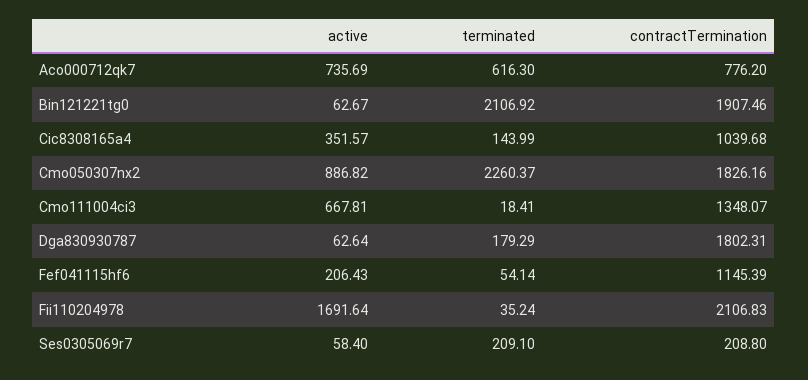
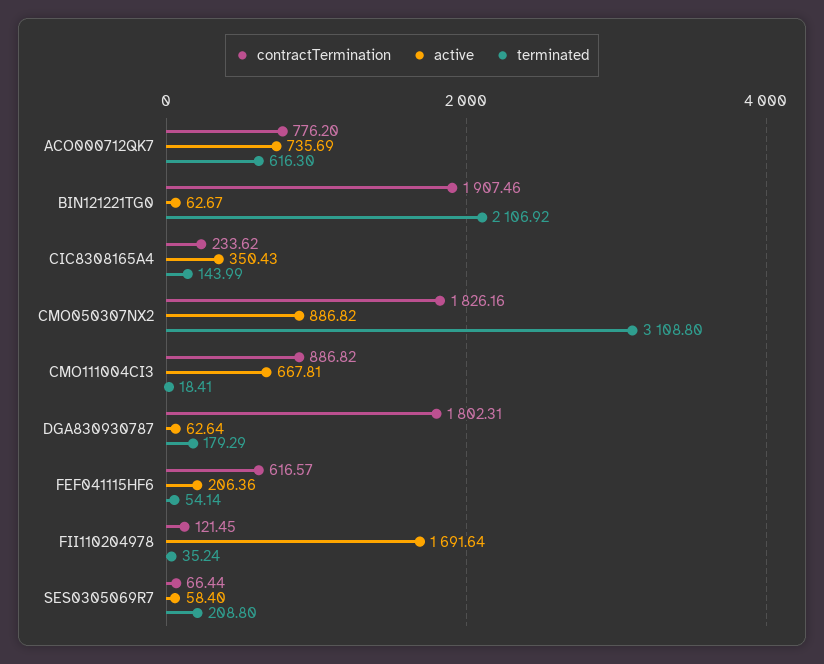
active, Cic8308165a4: 351.57 -> 350.43
contractTermination, Cic8308165a4: 1039.68 -> 233.62
terminated, Cmo050307nx2: 2260.37 -> 3108.8
contractTermination, Cmo111004ci3: 1348.07 -> 886.82
active, Fef041115hf6: 206.43 -> 206.36
contractTermination, Fef041115hf6: 1145.39 -> 616.57
contractTermination, Fii110204978: 2106.83 -> 121.45
terminated, Ses0305069r7: 209.1 -> 208.8
contractTermination, Ses0305069r7: 208.8 -> 66.44

